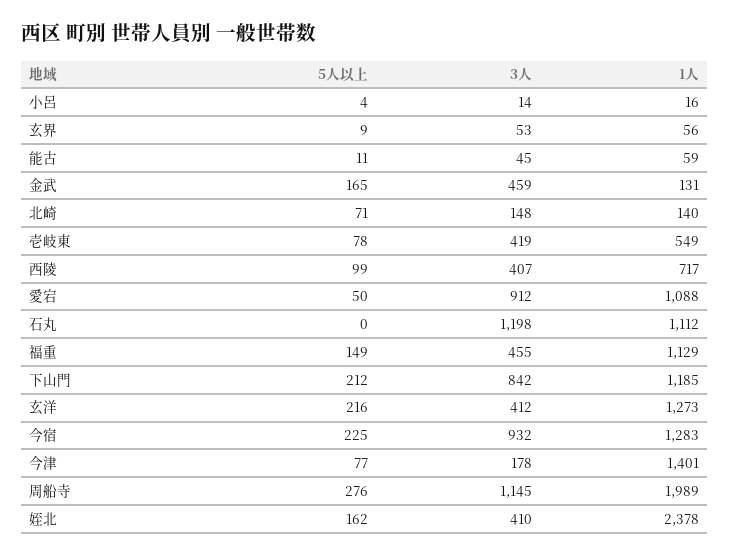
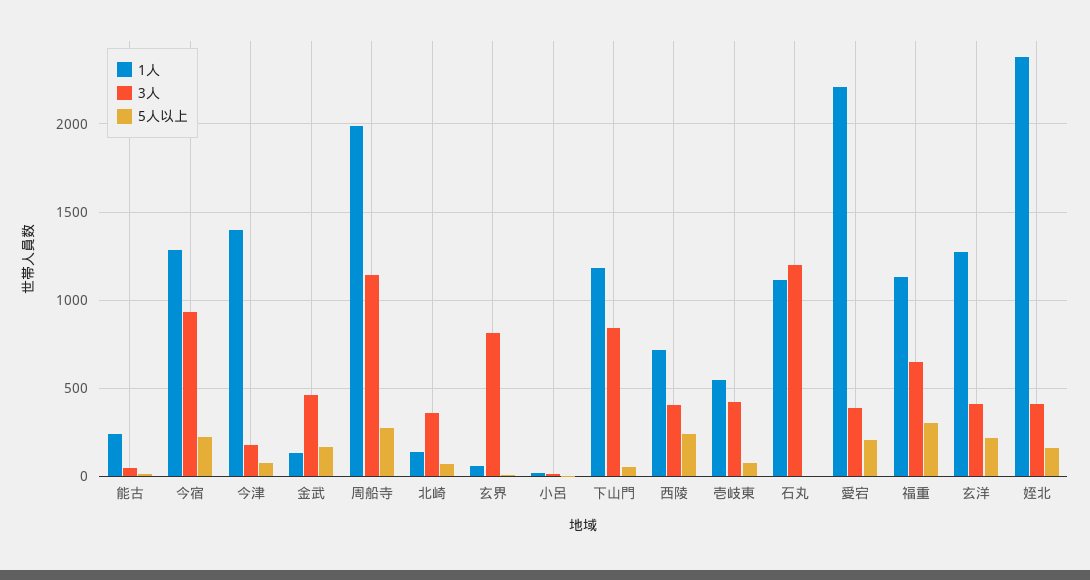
3人, 玄界: 53 -> 800
1人, 能古: 59 -> 250
3人, 北崎: 148 -> 350
5人以上, 西陵: 99 -> 250
5人以上, 愛宕: 50 -> 200
3人, 愛宕: 912 -> 400
1人, 愛宕: 1088 -> 2200
5人以上, 福重: 149 -> 300
3人, 福重: 455 -> 650
5人以上, 下山門: 212 -> 50

